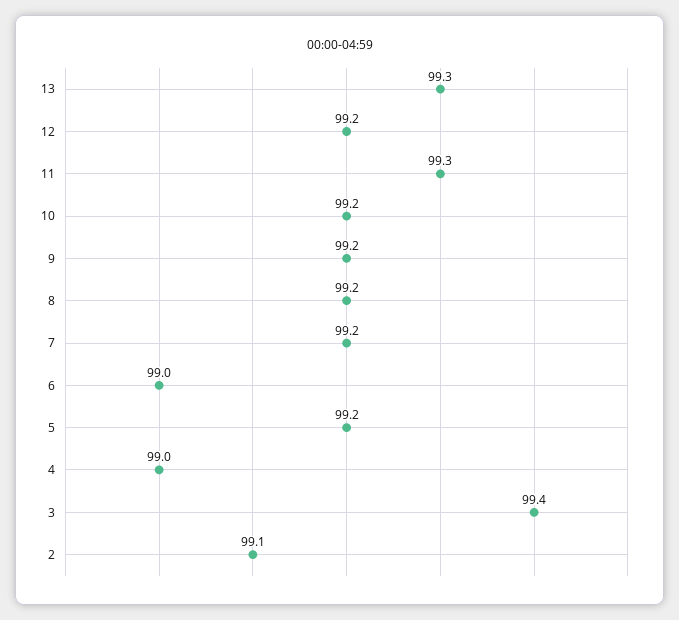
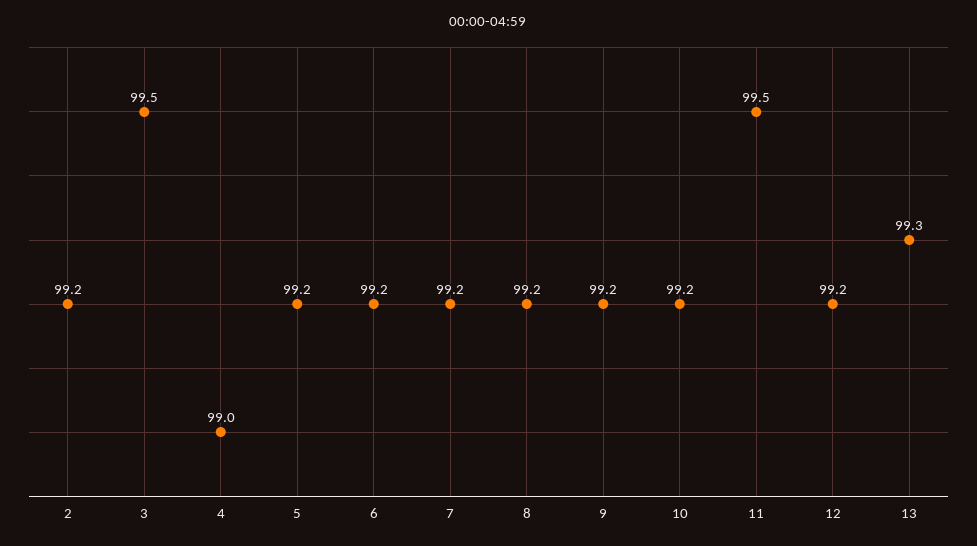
11: 99.3 -> 99.5
6: 99 -> 99.2
3: 99.4 -> 99.5
2: 99.1 -> 99.2

